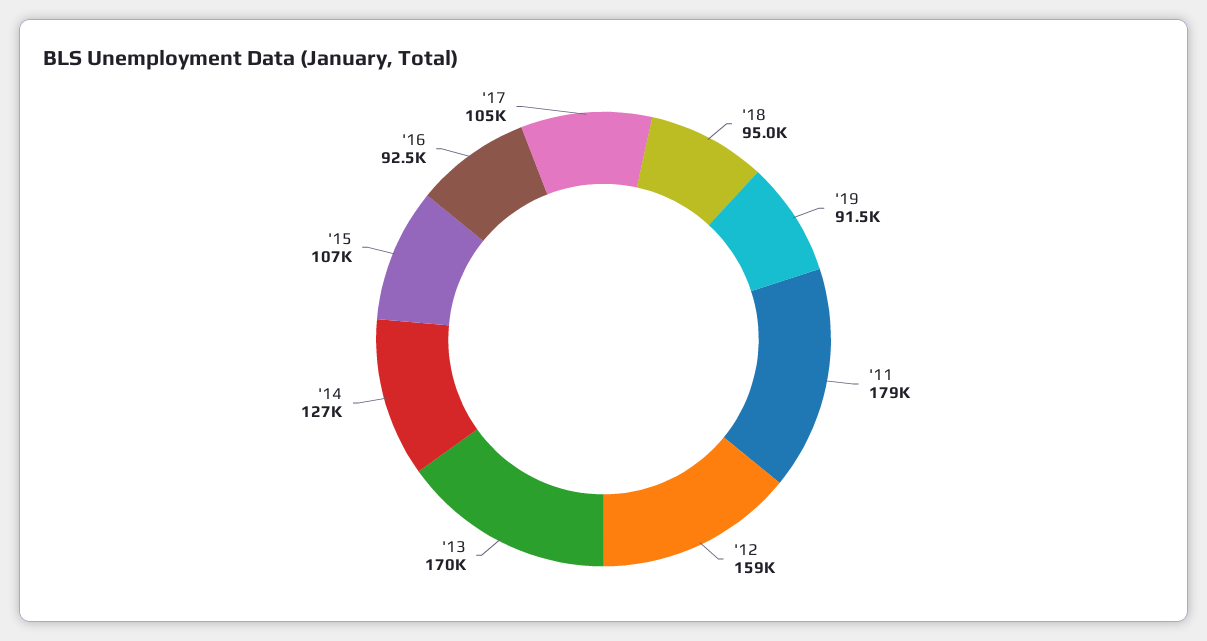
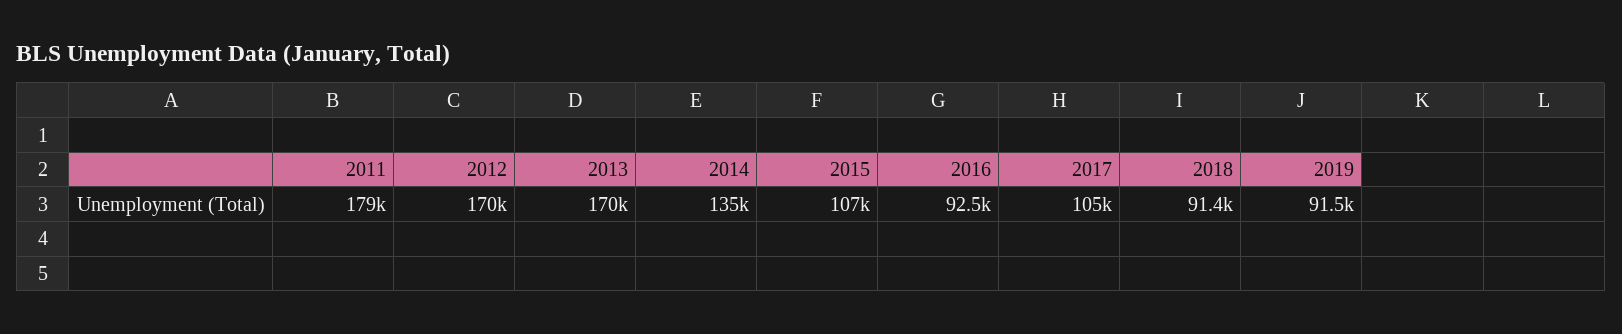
'18: 95000 -> 91400
'12: 159000 -> 170000
'14: 127000 -> 135000

